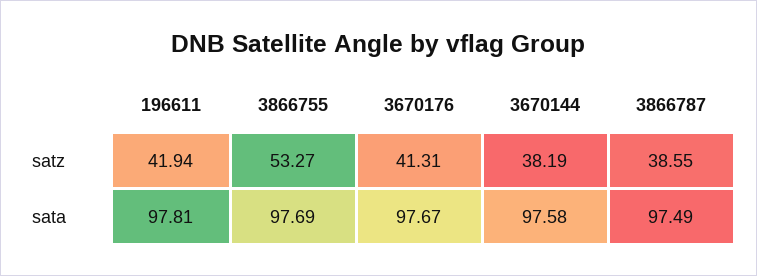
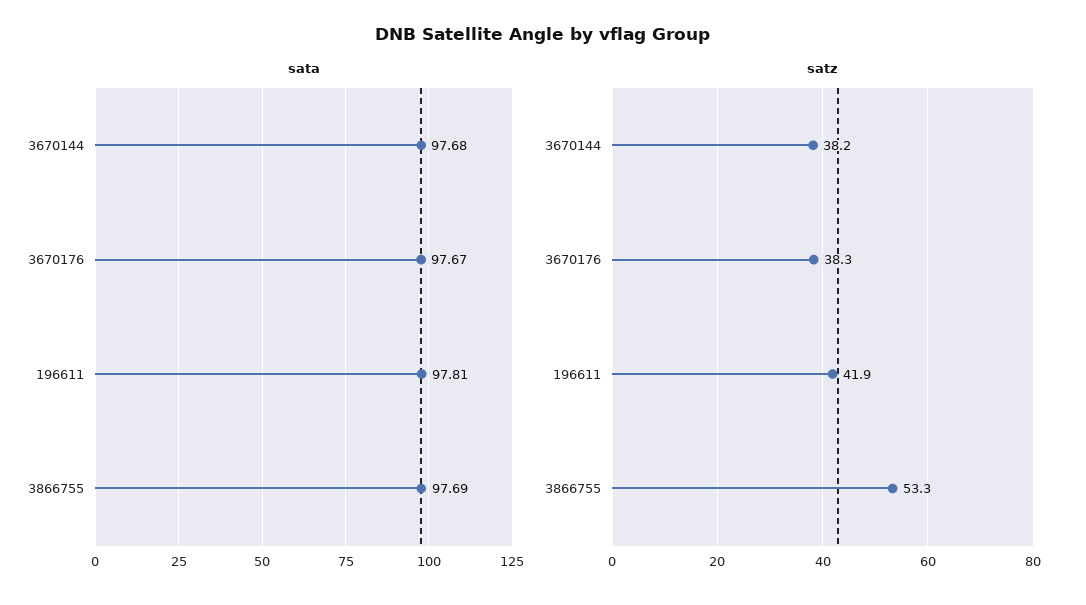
satz, 3670176: 41.31 -> 38.3
satz, 3866787: 38.55 -> none
sata, 3670144: 97.58 -> 97.68
sata, 3866787: 97.49 -> none

